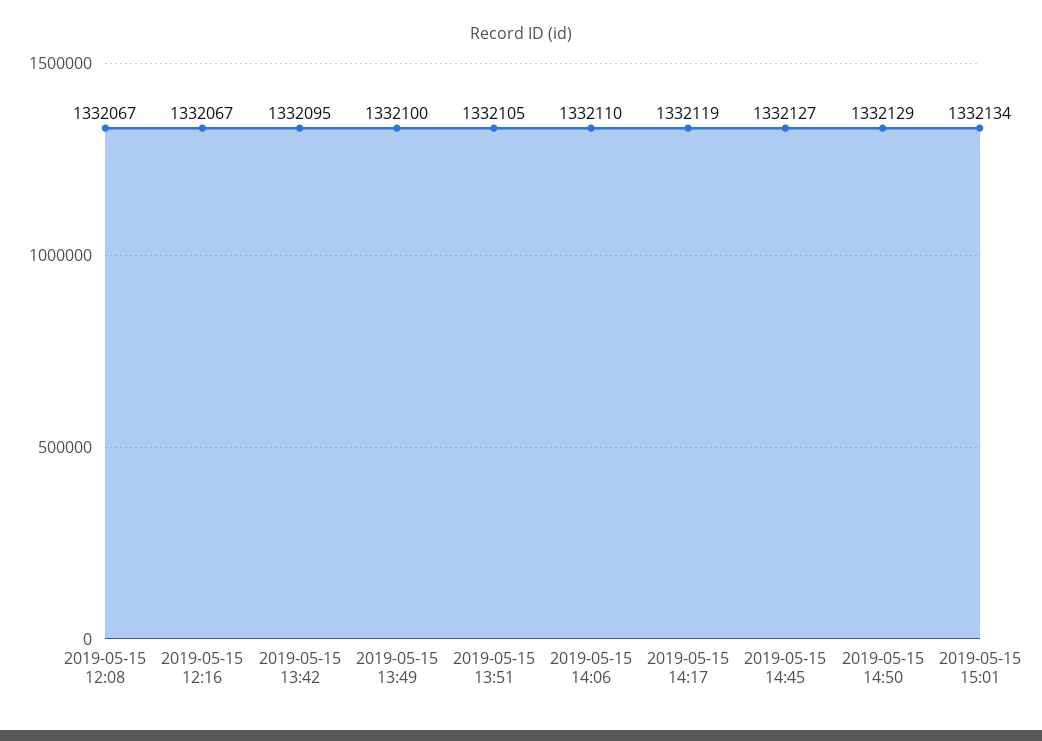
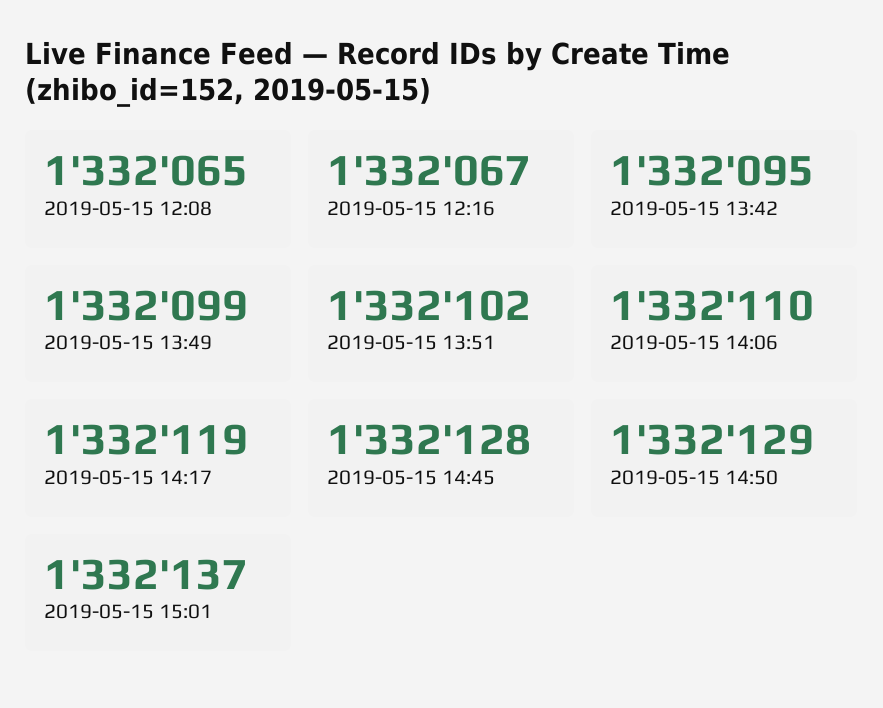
2019-05-15 12:08: 1332067 -> 1332065
2019-05-15 13:49: 1332100 -> 1332099
2019-05-15 13:51: 1332105 -> 1332102
2019-05-15 14:45: 1332127 -> 1332128
2019-05-15 15:01: 1332134 -> 1332137

